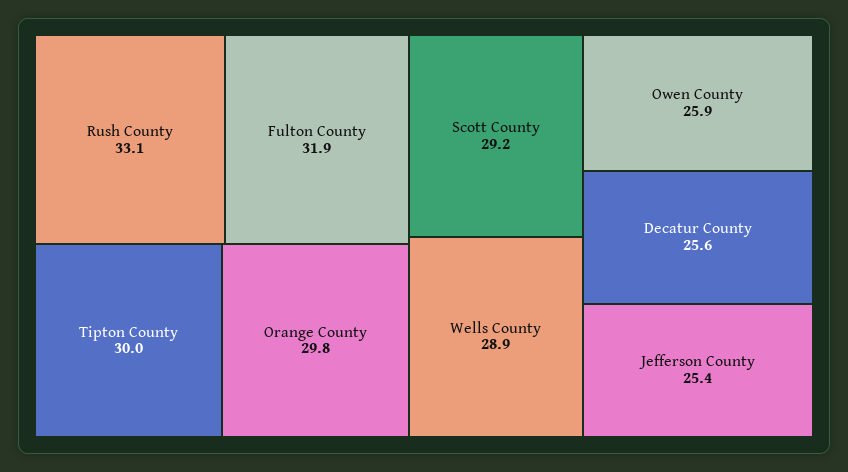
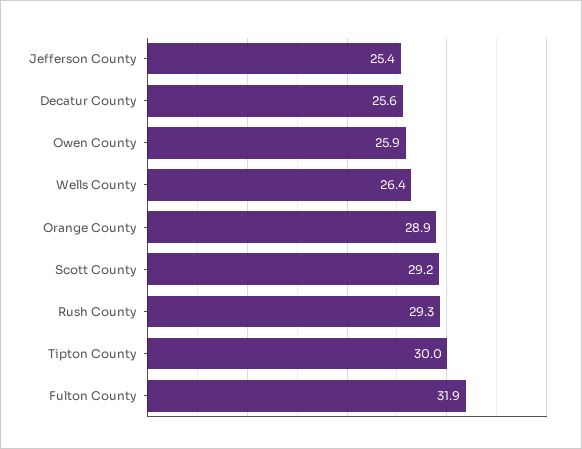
Rush County: 33.1 -> 29.3
Orange County: 29.8 -> 28.9
Wells County: 28.9 -> 26.4

